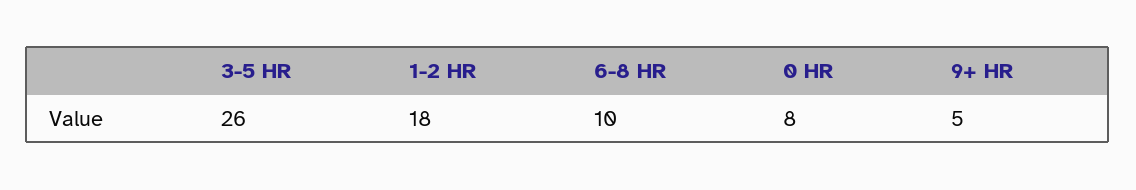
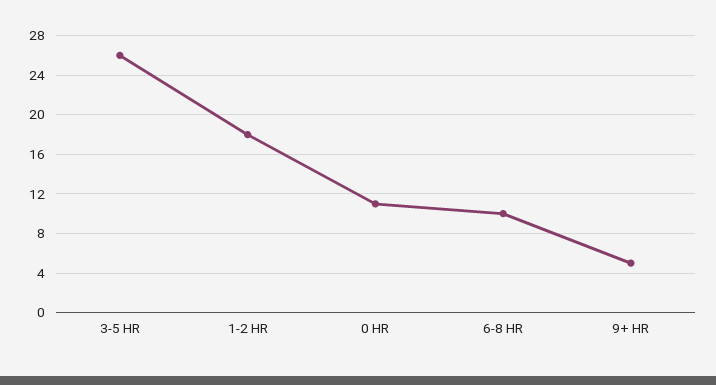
0 HR: 8 -> 11

